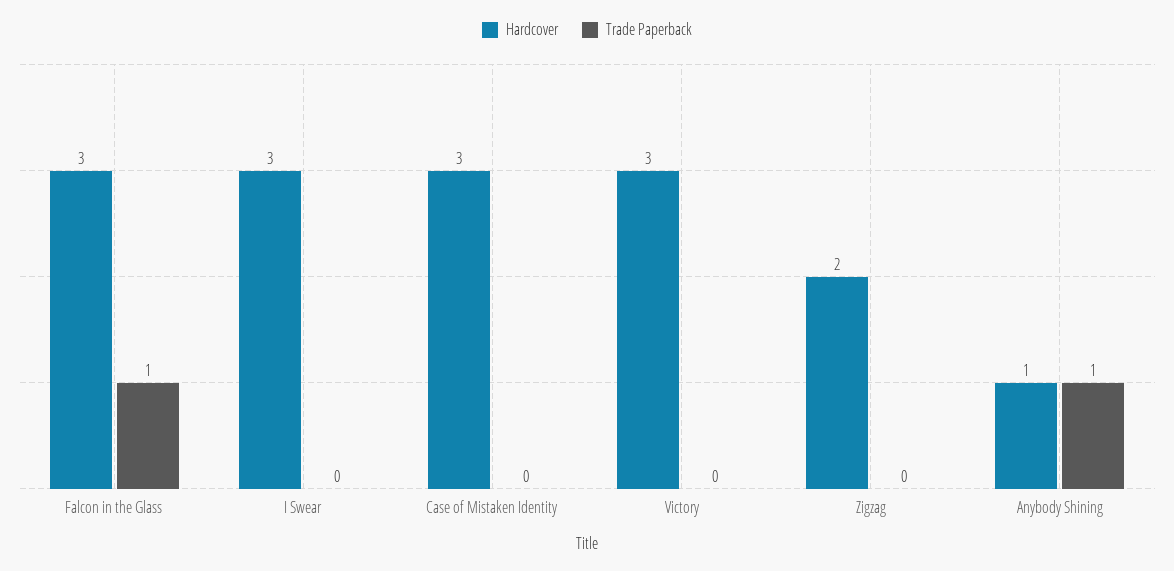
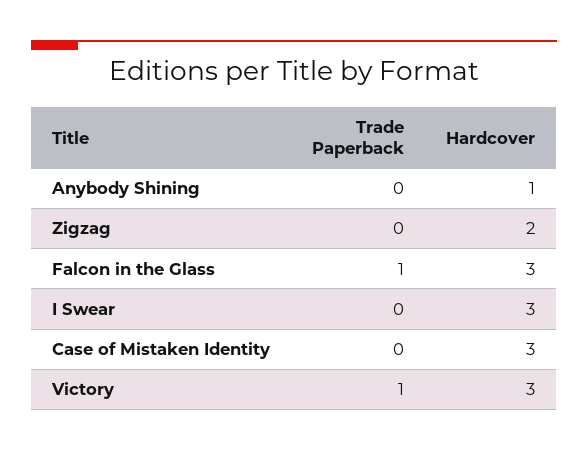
Trade Paperback, Victory: 0 -> 1
Trade Paperback, Anybody Shining: 1 -> 0

